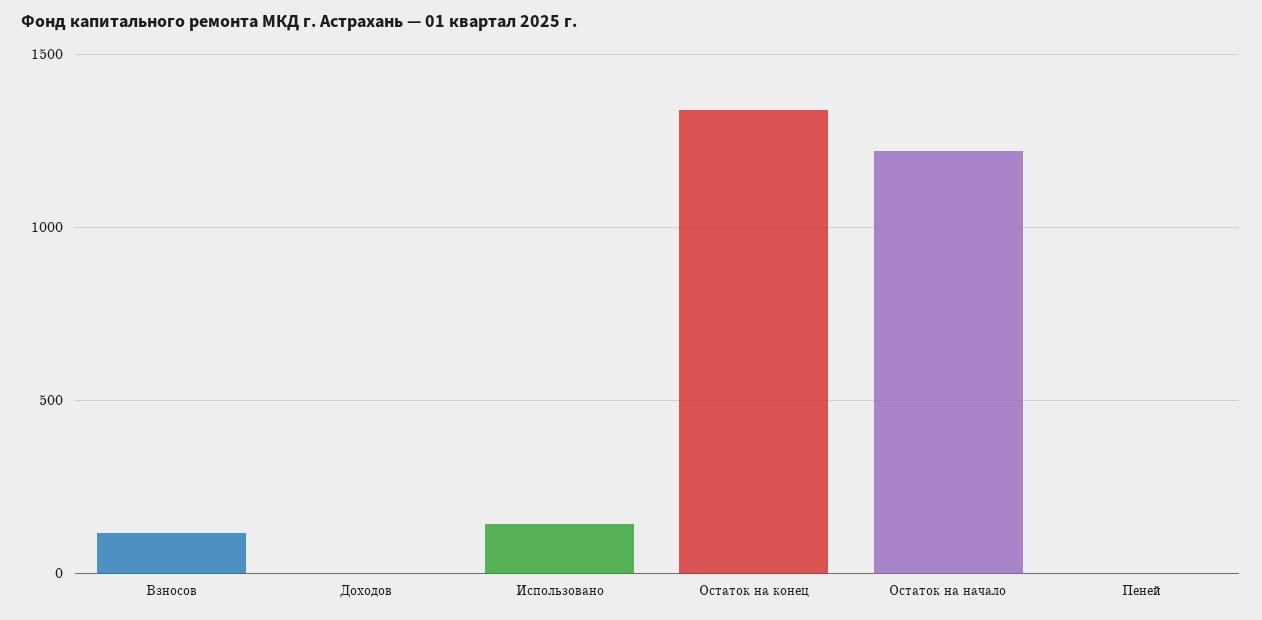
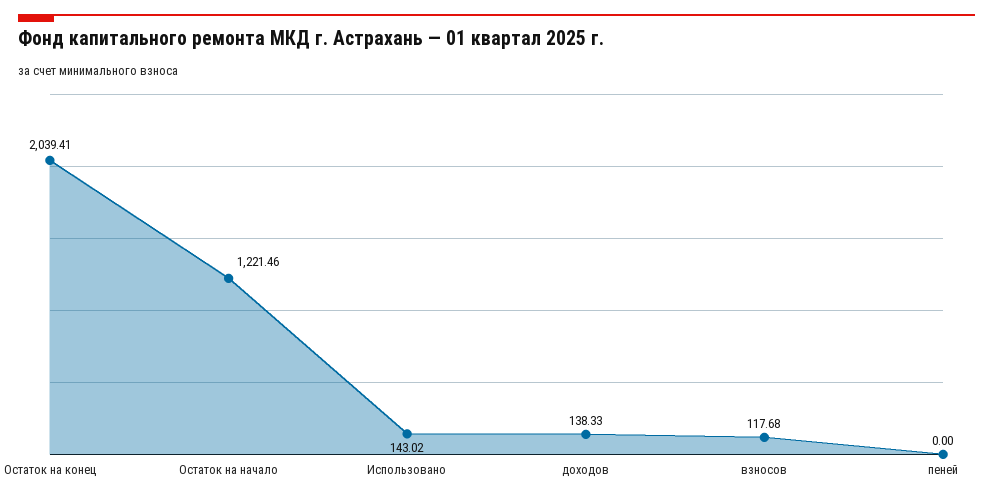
Доходов: 0 -> 138.33
Остаток на конец: 1350 -> 2039.41

